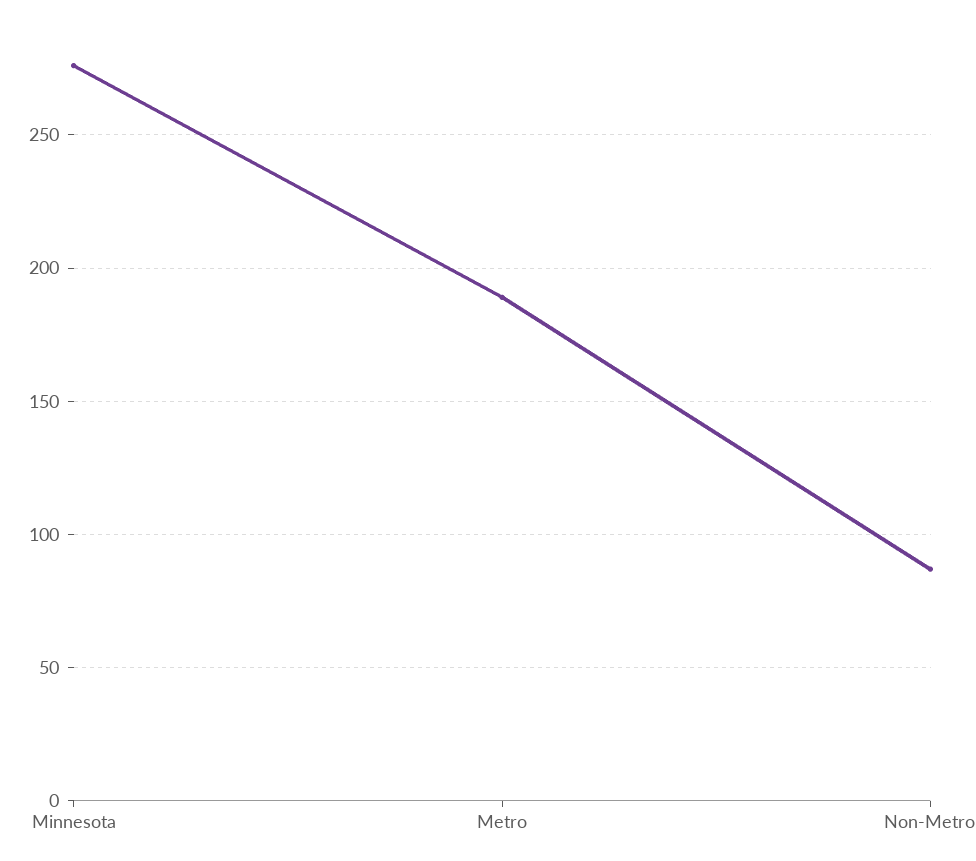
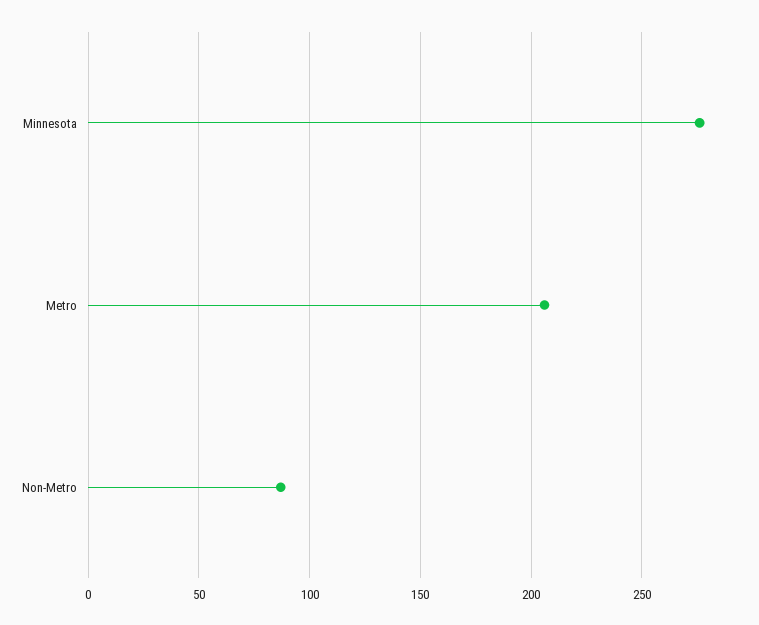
Metro: 190 -> 205

